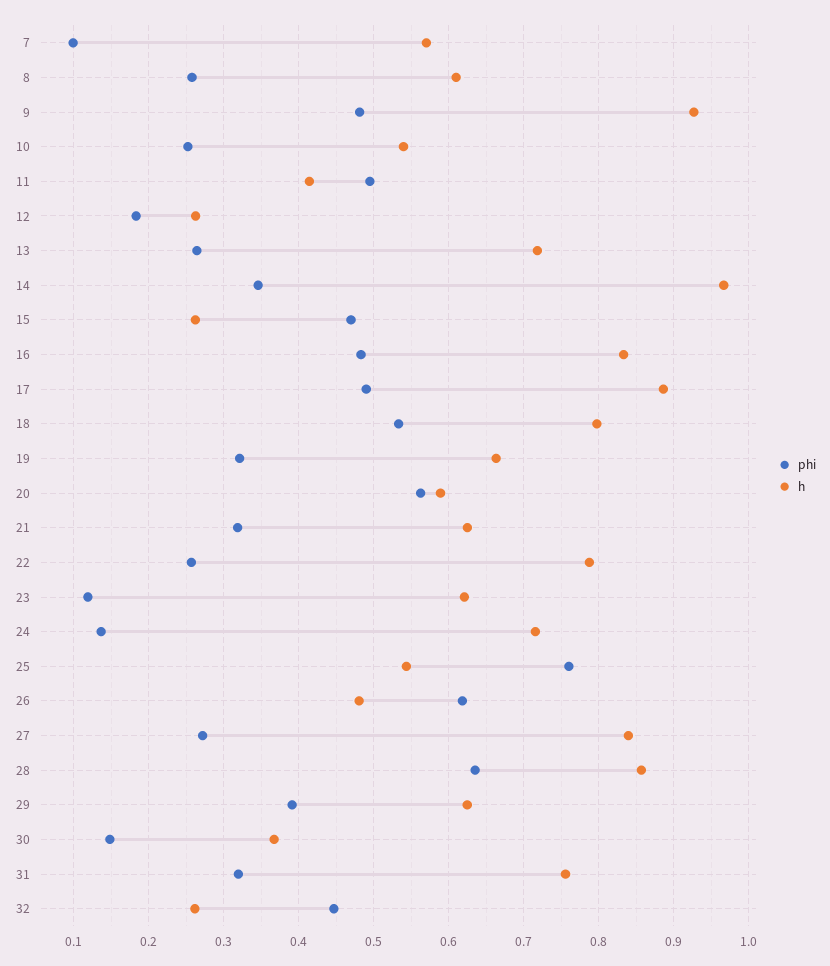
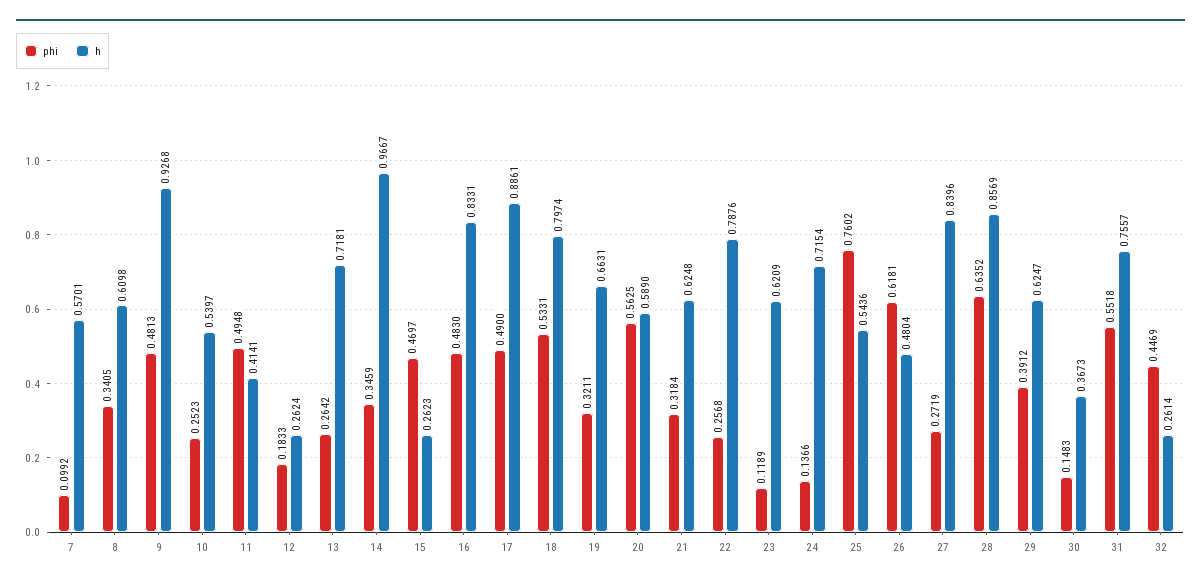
phi, 8: 0.26 -> 0.3405
phi, 31: 0.32 -> 0.5518

